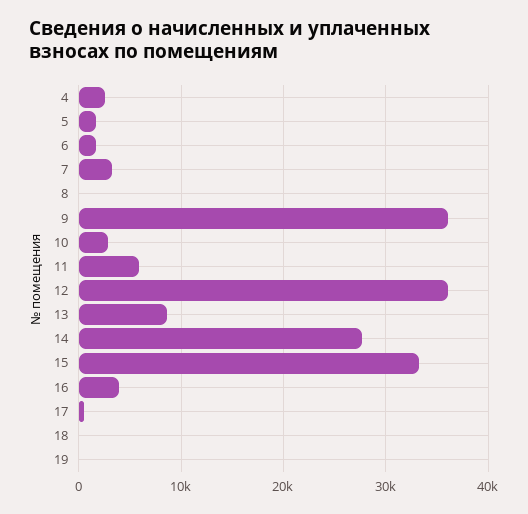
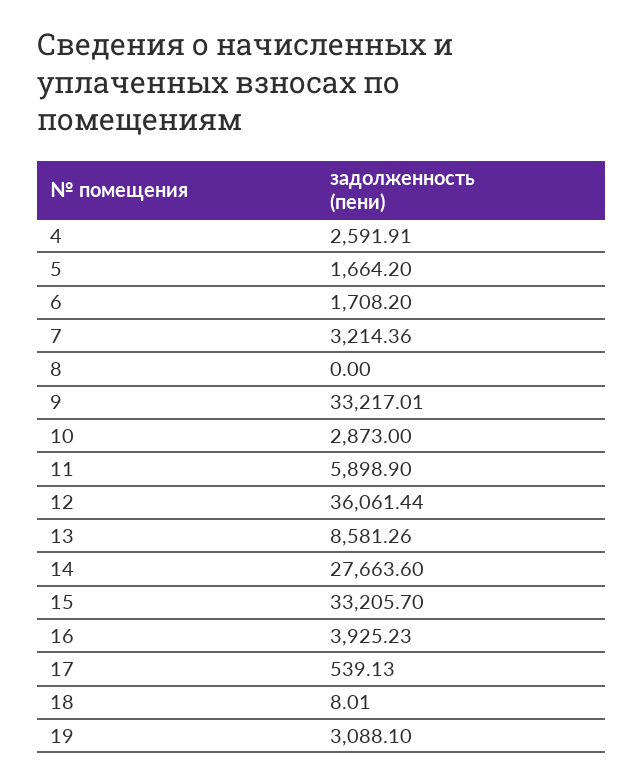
9: 36000 -> 33217.01
19: 0 -> 3088.1

